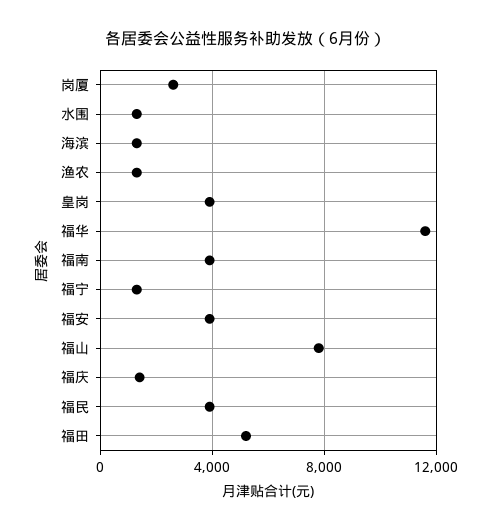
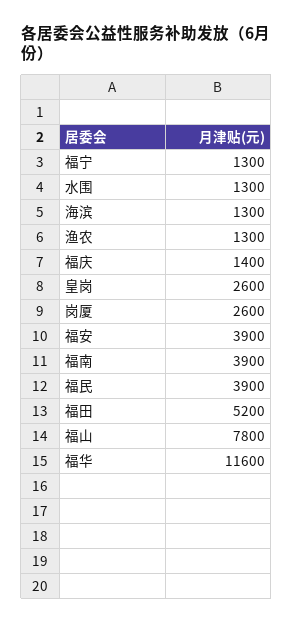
皇岗: 4000 -> 2600

